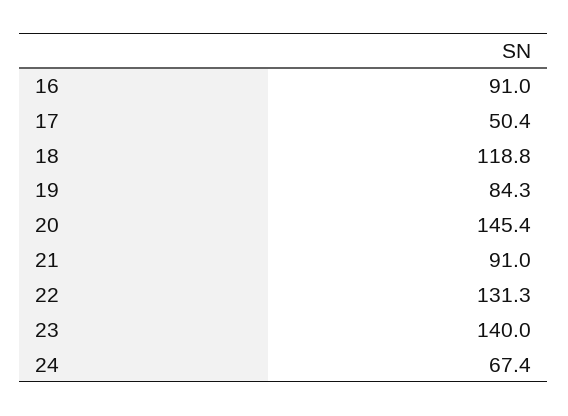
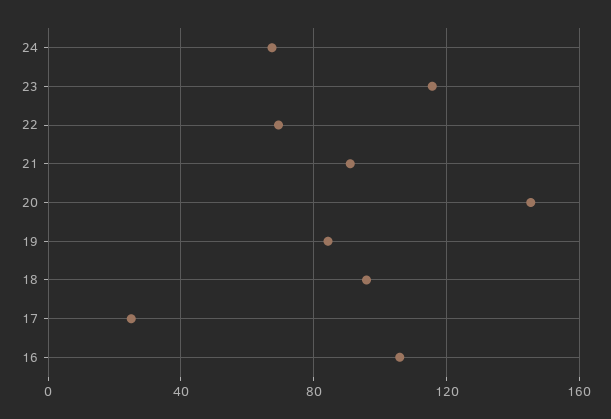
16: 91 -> 105
17: 50.4 -> 25
18: 118.8 -> 95
22: 131.3 -> 70
23: 140 -> 115

